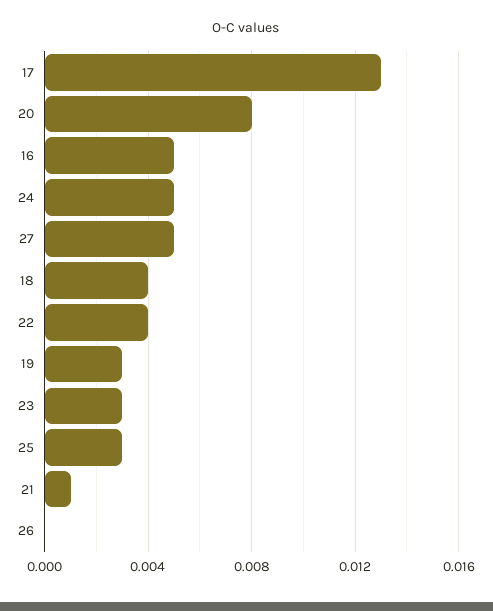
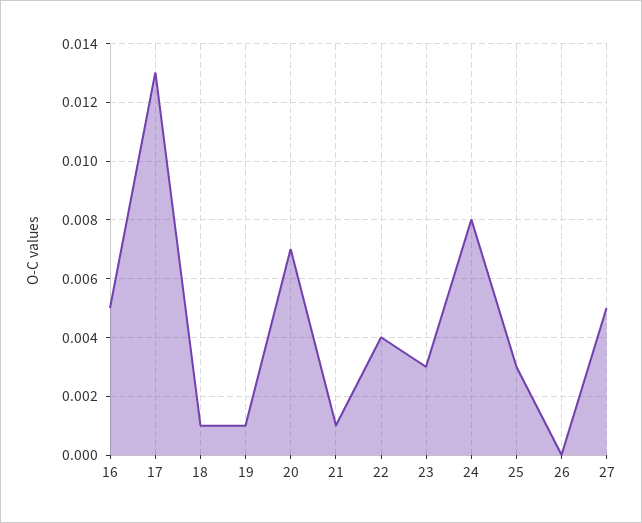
20: 0.008 -> 0.007
24: 0.005 -> 0.008
18: 0.004 -> 0.001
19: 0.003 -> 0.001

